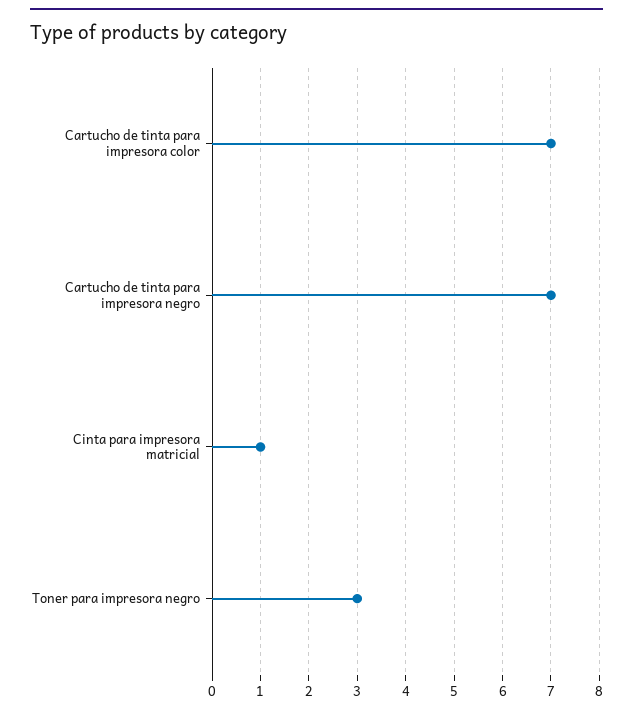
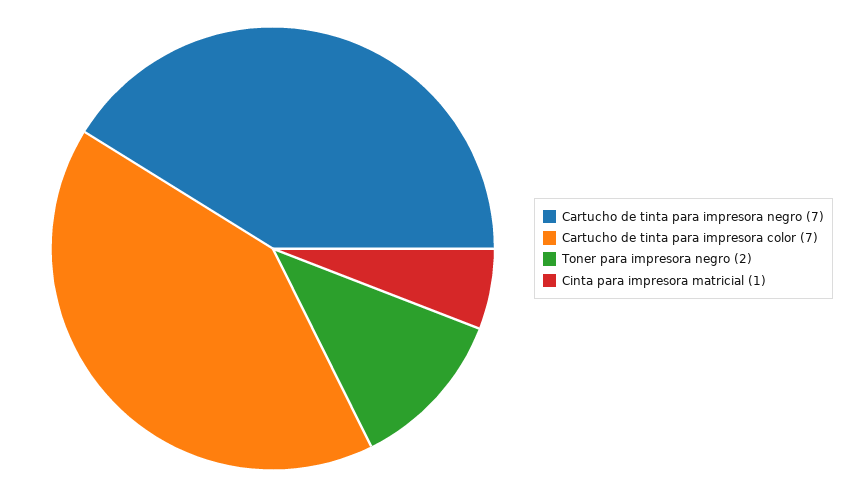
Toner para impresora negro: 3 -> 2

